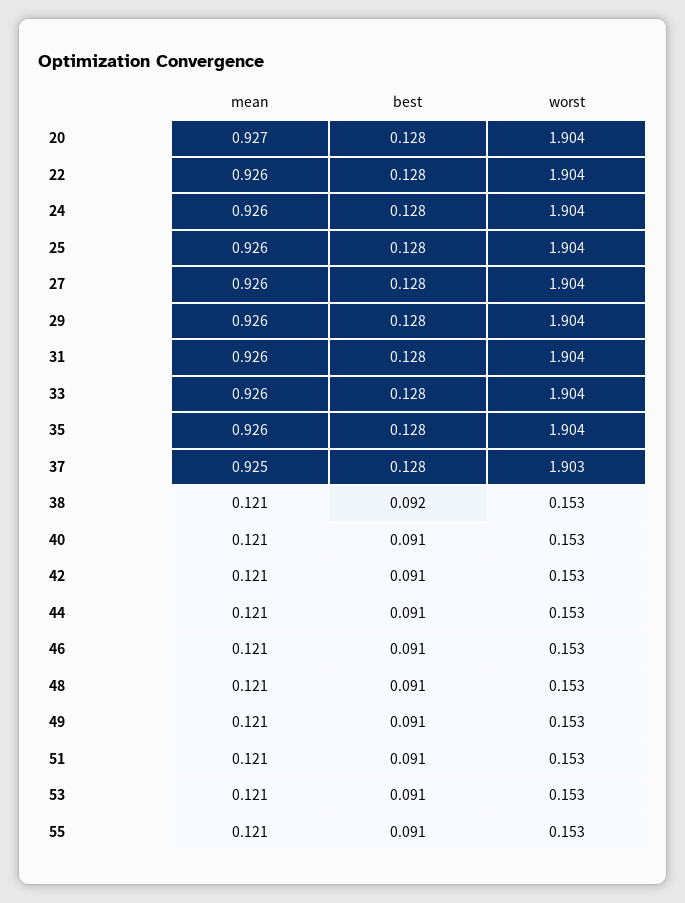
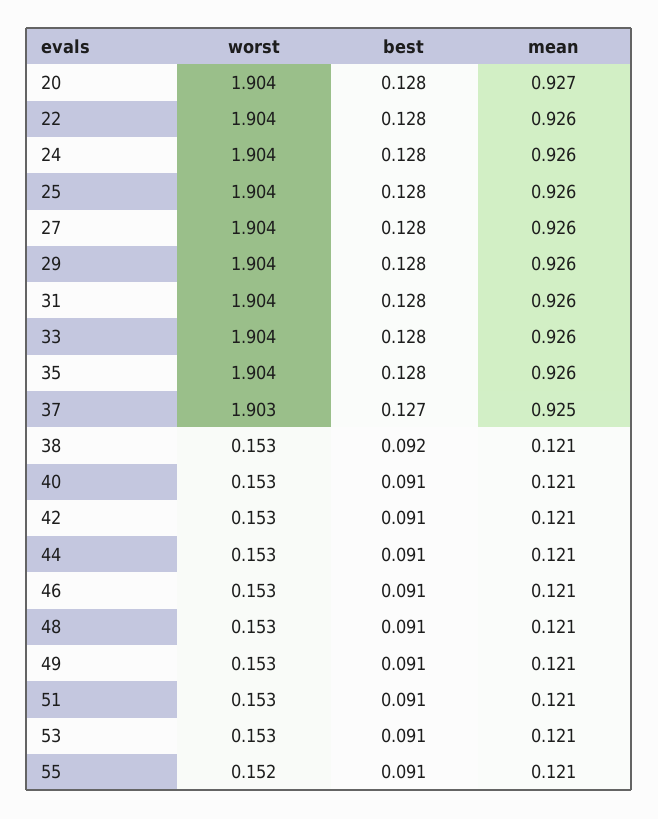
best, 37: 0.128 -> 0.127
worst, 55: 0.153 -> 0.152

